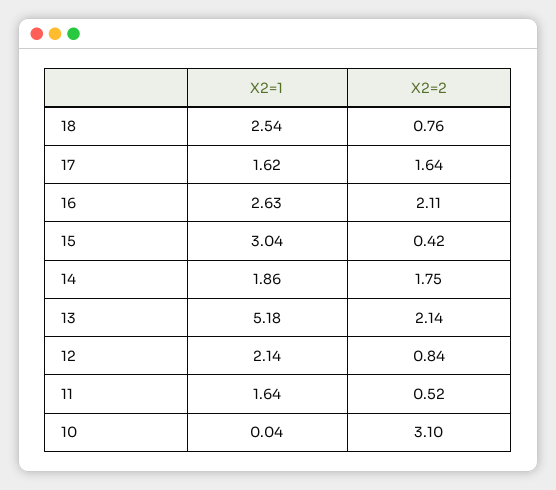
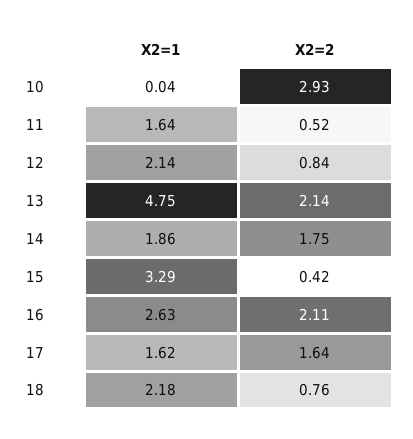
X2=1, 18: 2.54 -> 2.18
X2=1, 15: 3.04 -> 3.29
X2=1, 13: 5.18 -> 4.75
X2=2, 10: 3.1 -> 2.93

